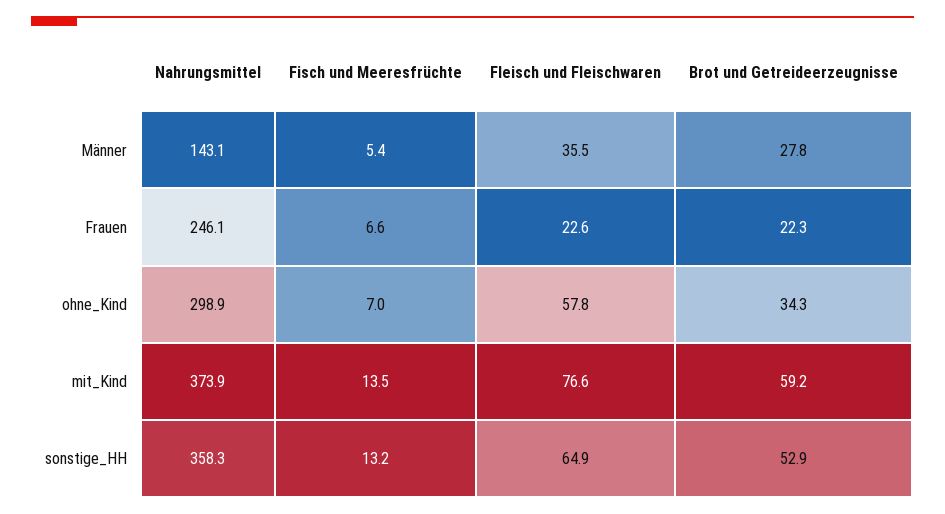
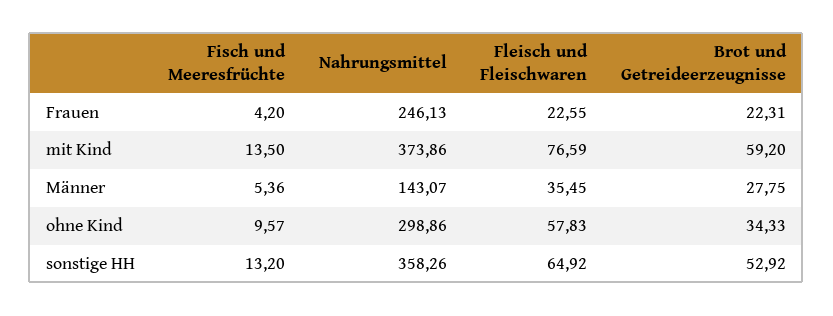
Fisch und Meeresfrüchte, Frauen: 6.6 -> 4.2
Fisch und Meeresfrüchte, ohne_Kind: 7 -> 9.57

